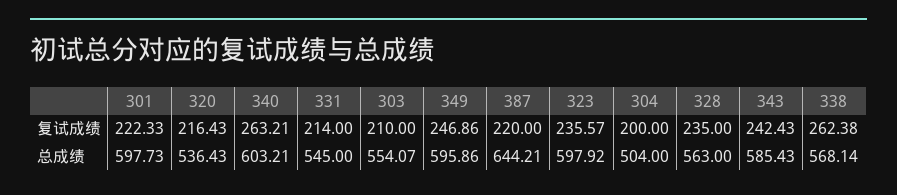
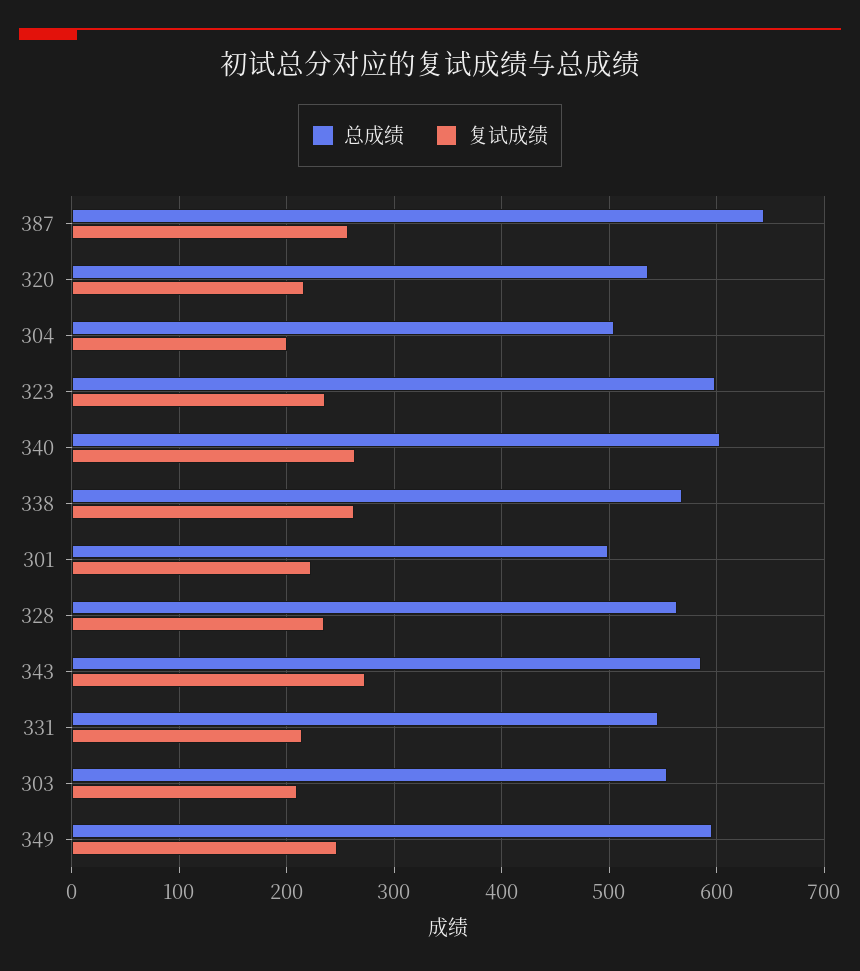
复试成绩, 387: 220 -> 260
复试成绩, 343: 242.43 -> 270
总成绩, 301: 597.73 -> 500

